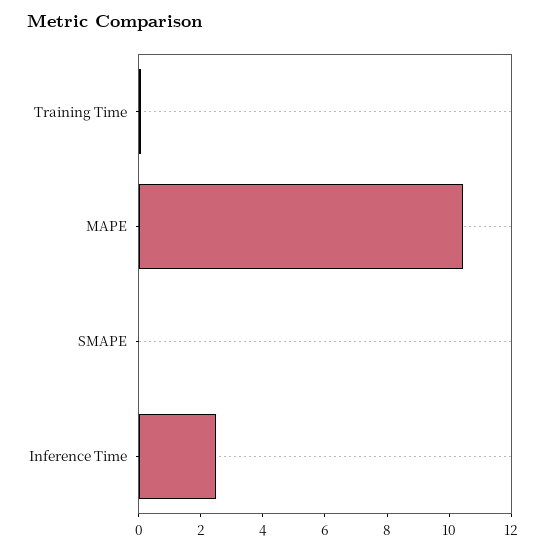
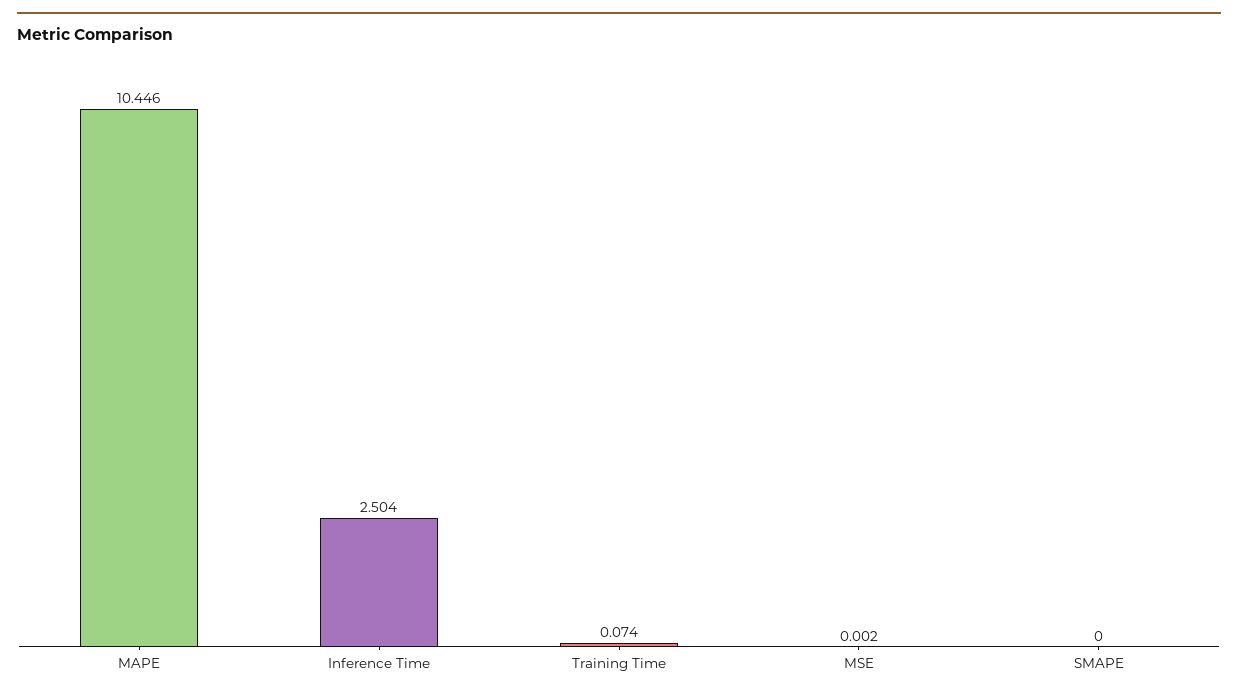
MSE: none -> 0.002

